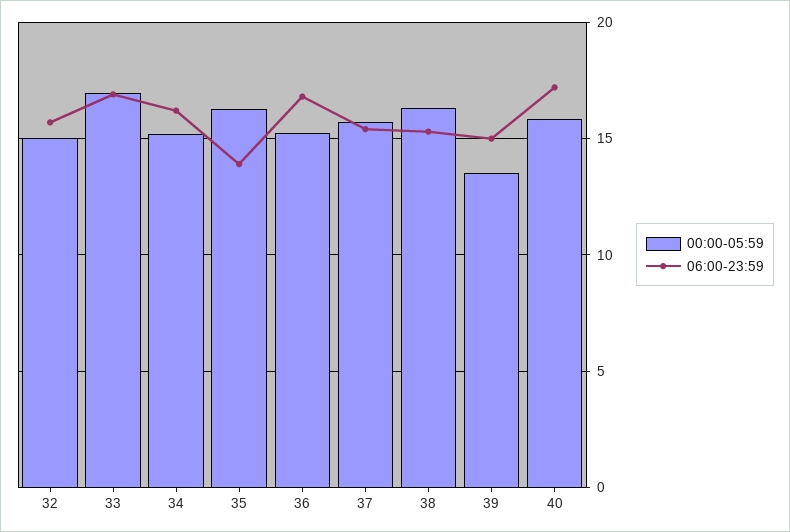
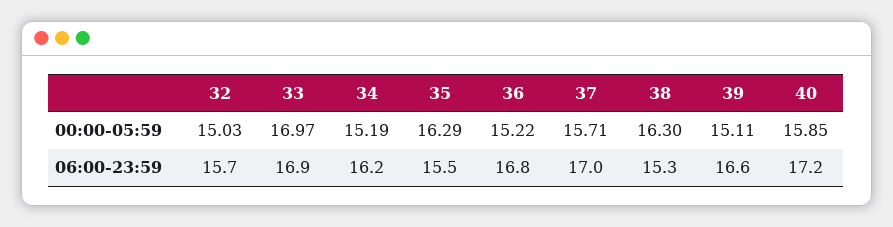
06:00-23:59, 35: 14 -> 15.5
06:00-23:59, 37: 15.5 -> 17
00:00-05:59, 39: 13.5 -> 15.11
06:00-23:59, 39: 15 -> 16.6

